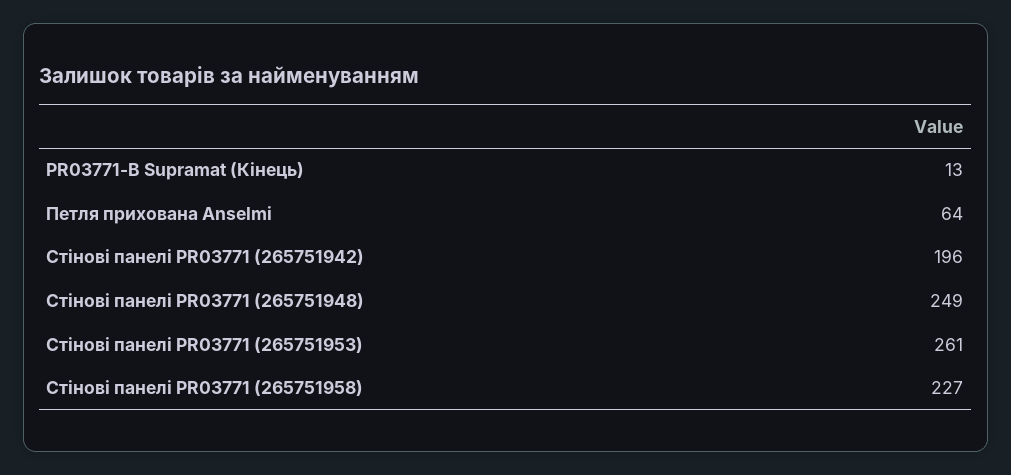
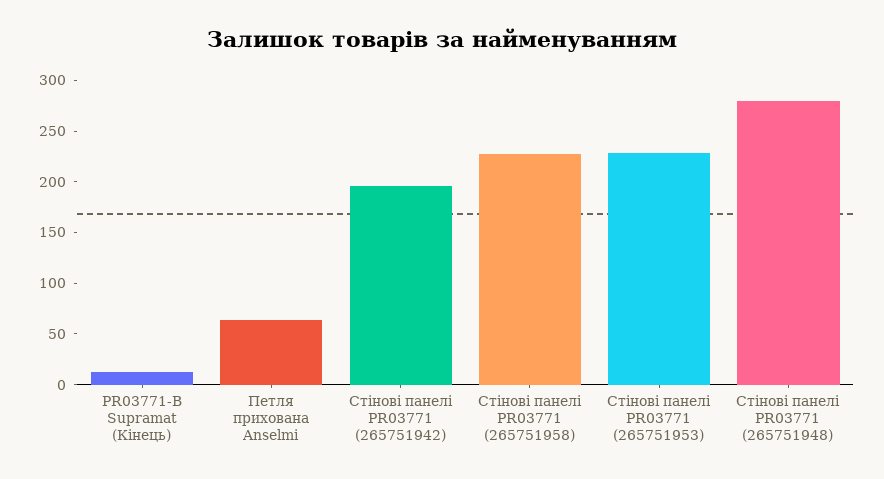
Стінові панелі PR03771 (265751948): 249 -> 280
Стінові панелі PR03771 (265751953): 261 -> 230

